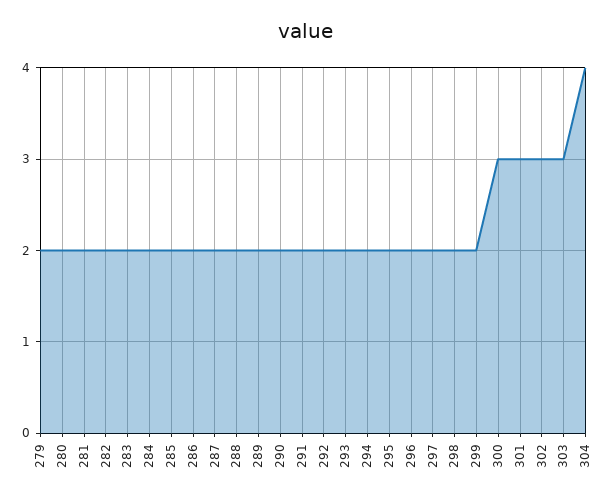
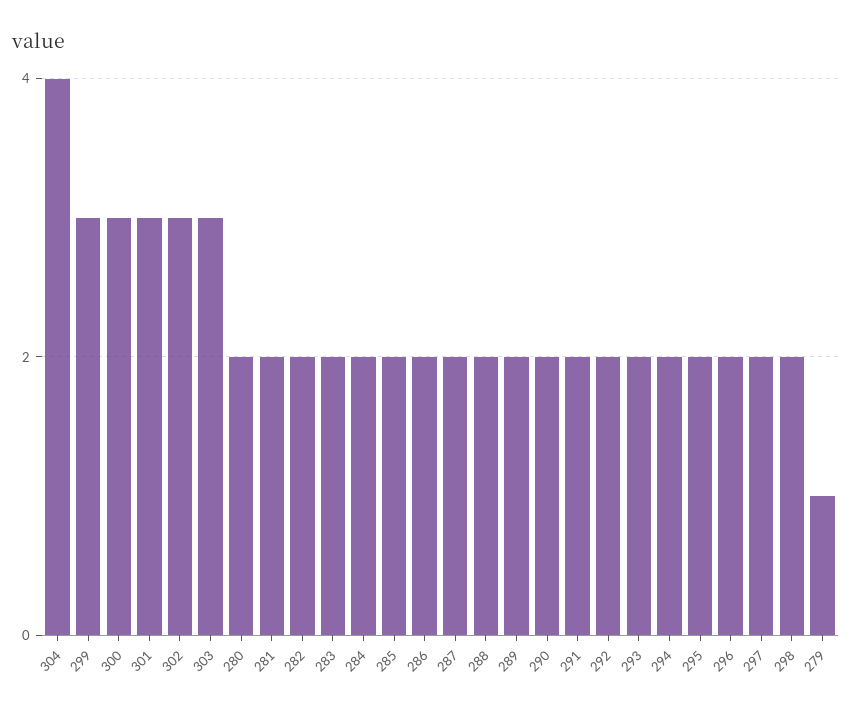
279: 2 -> 1
299: 2 -> 3

